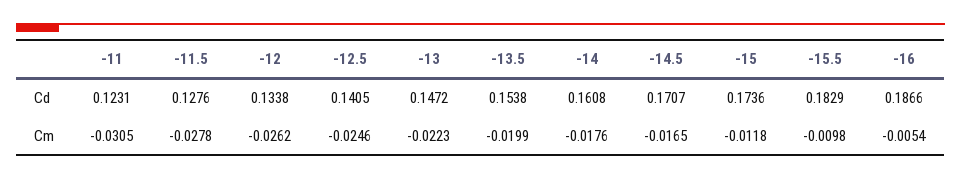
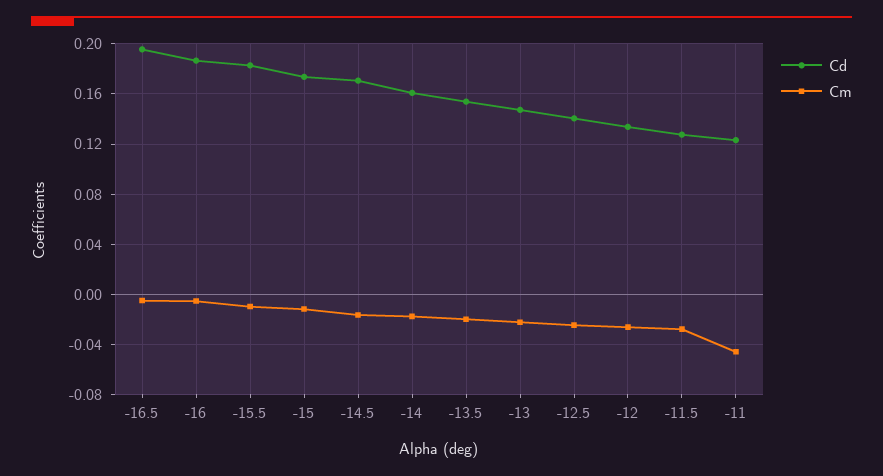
Cm, -11: -0.0305 -> -0.045
Cd, -16.5: none -> 0.195
Cm, -16.5: none -> -0.005

